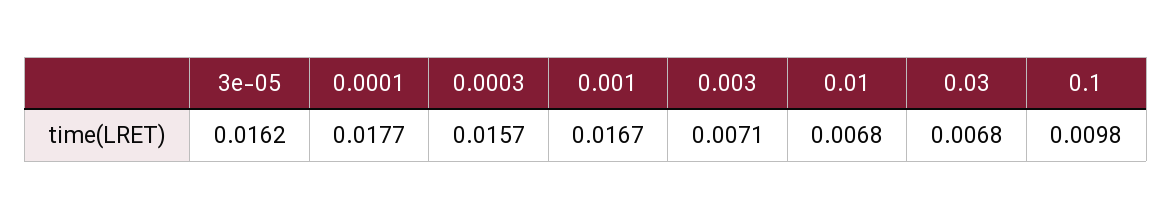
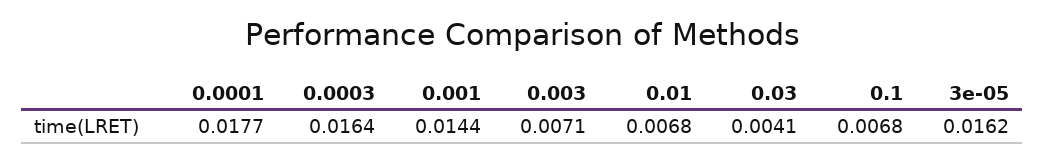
0.0003: 0.0157 -> 0.0164
0.001: 0.0167 -> 0.0144
0.03: 0.0068 -> 0.0041
0.1: 0.0098 -> 0.0068

